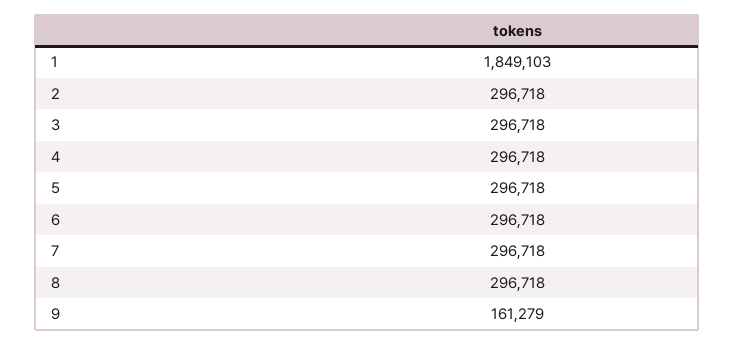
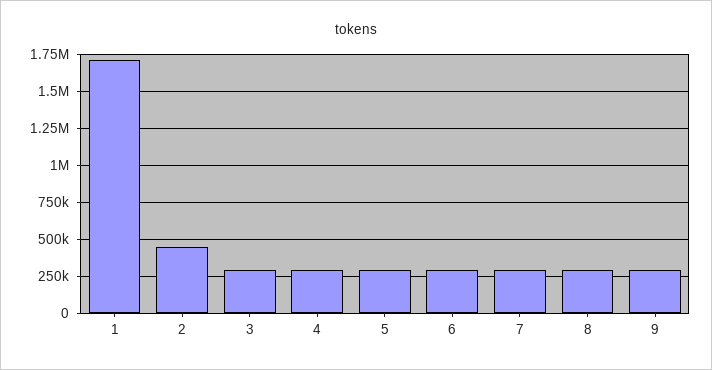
1: 1849103 -> 1700000
2: 296718 -> 450000
9: 161279 -> 300000

